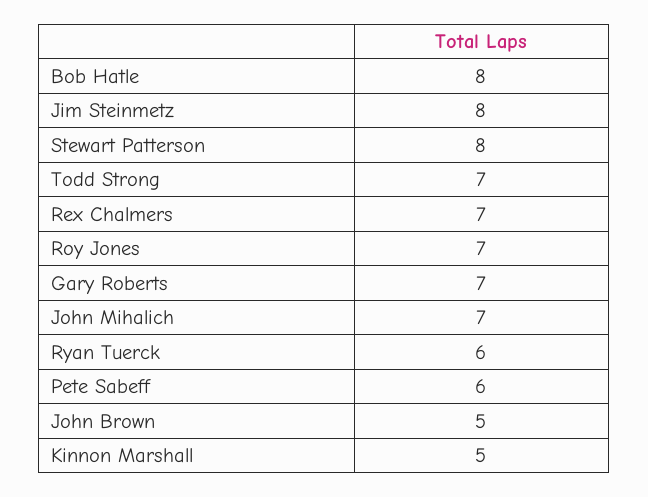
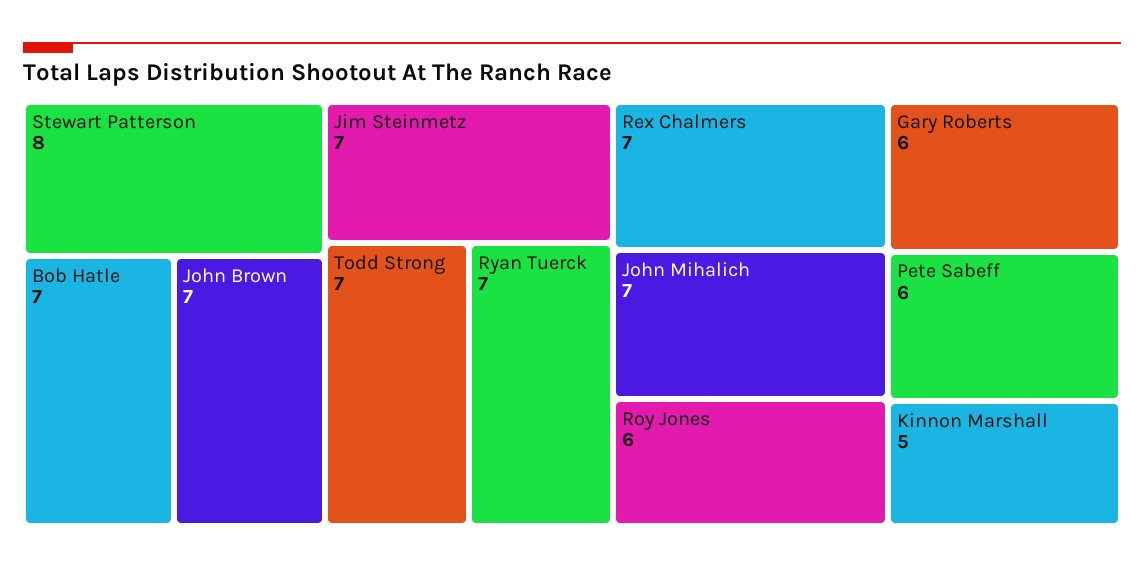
Bob Hatle: 8 -> 7
Jim Steinmetz: 8 -> 7
Roy Jones: 7 -> 6
Gary Roberts: 7 -> 6
Ryan Tuerck: 6 -> 7
John Brown: 5 -> 7

